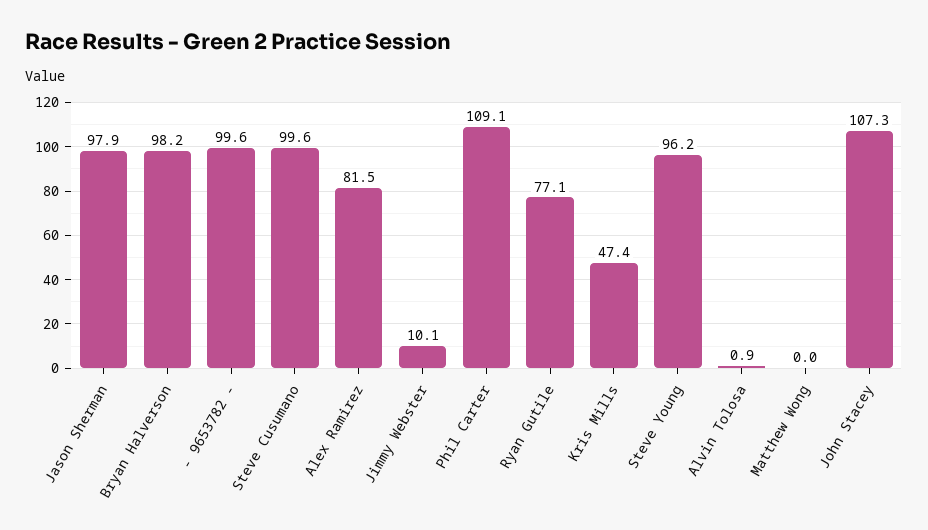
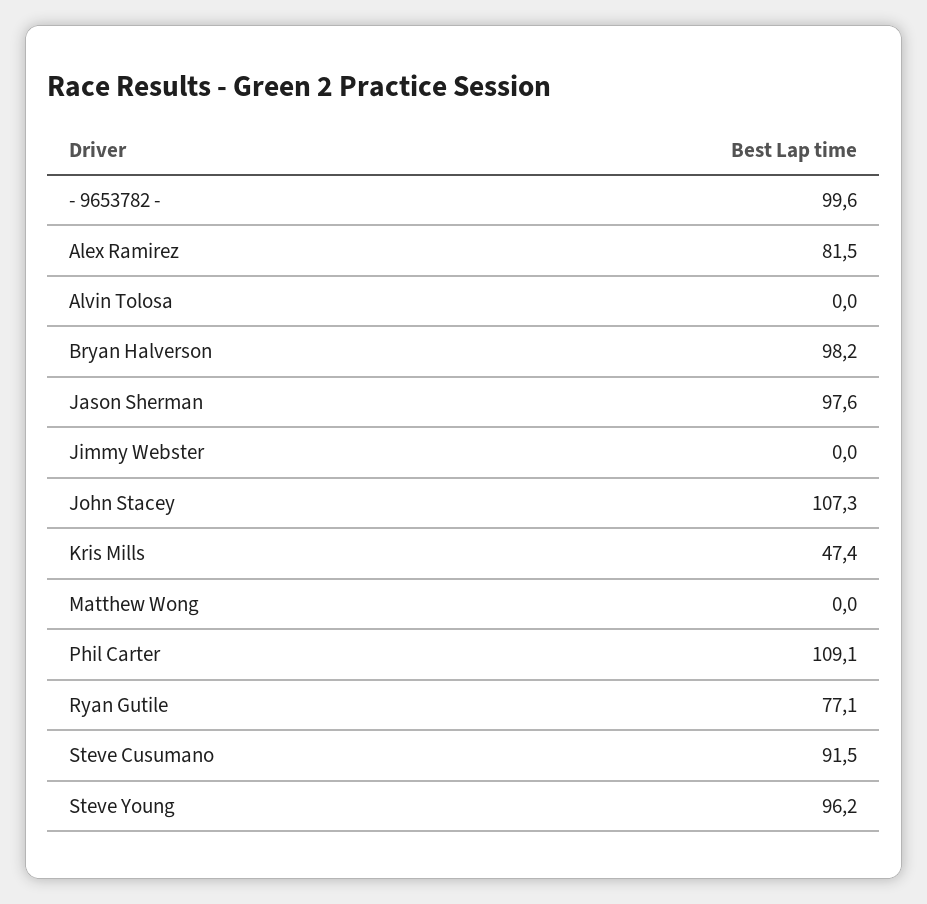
Jason Sherman: 97.9 -> 97.6
Steve Cusumano: 99.6 -> 91.5
Jimmy Webster: 10.1 -> 0
Alvin Tolosa: 0.9 -> 0

